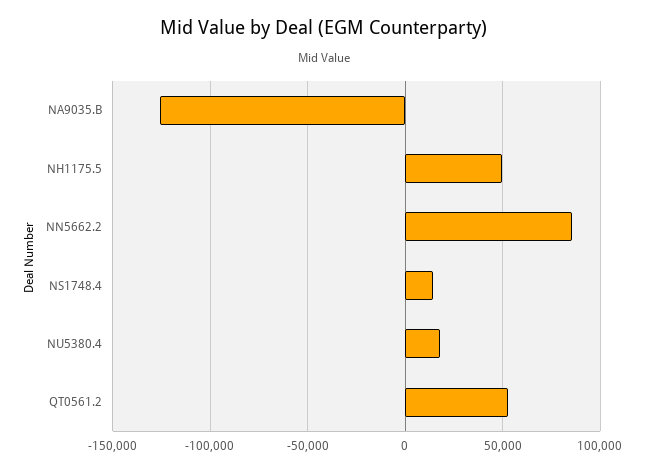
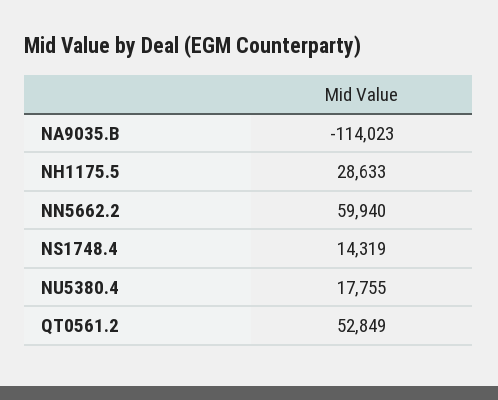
NA9035.B: -125000 -> -114023
NH1175.5: 50000 -> 28633
NN5662.2: 85000 -> 59940

